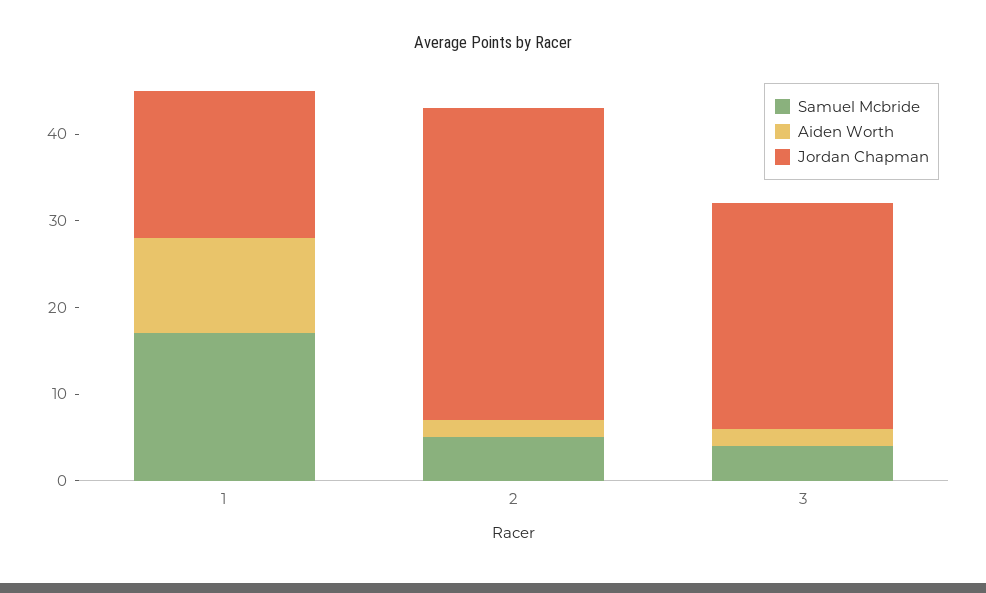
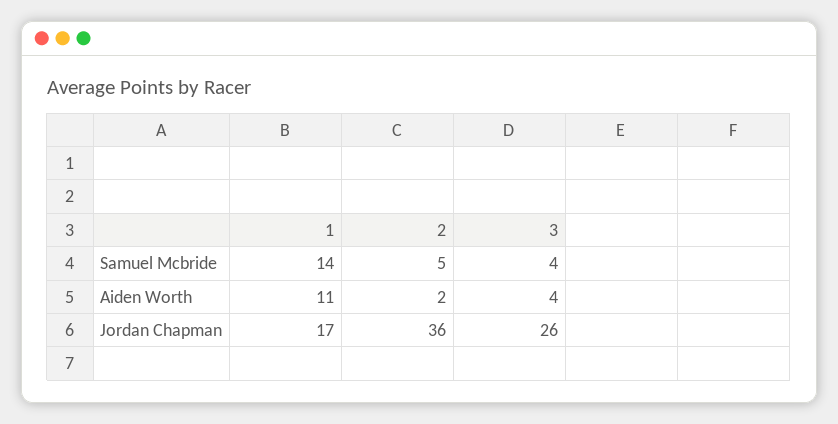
Samuel Mcbride, 1: 17 -> 14
Aiden Worth, 3: 2 -> 4

